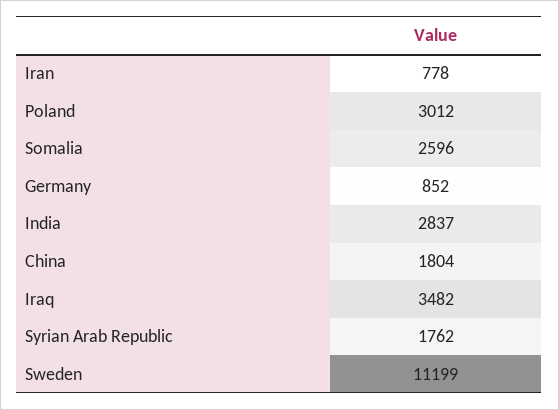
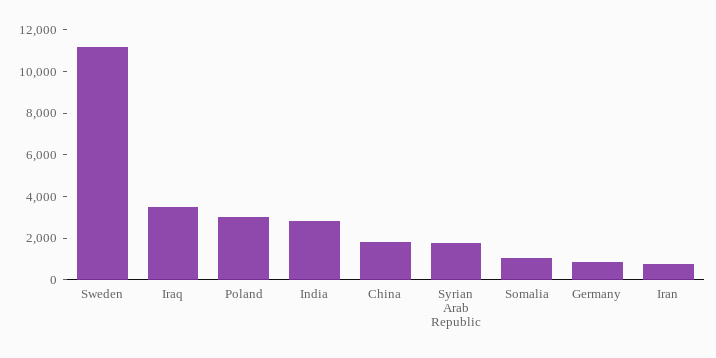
Somalia: 2596 -> 1000

